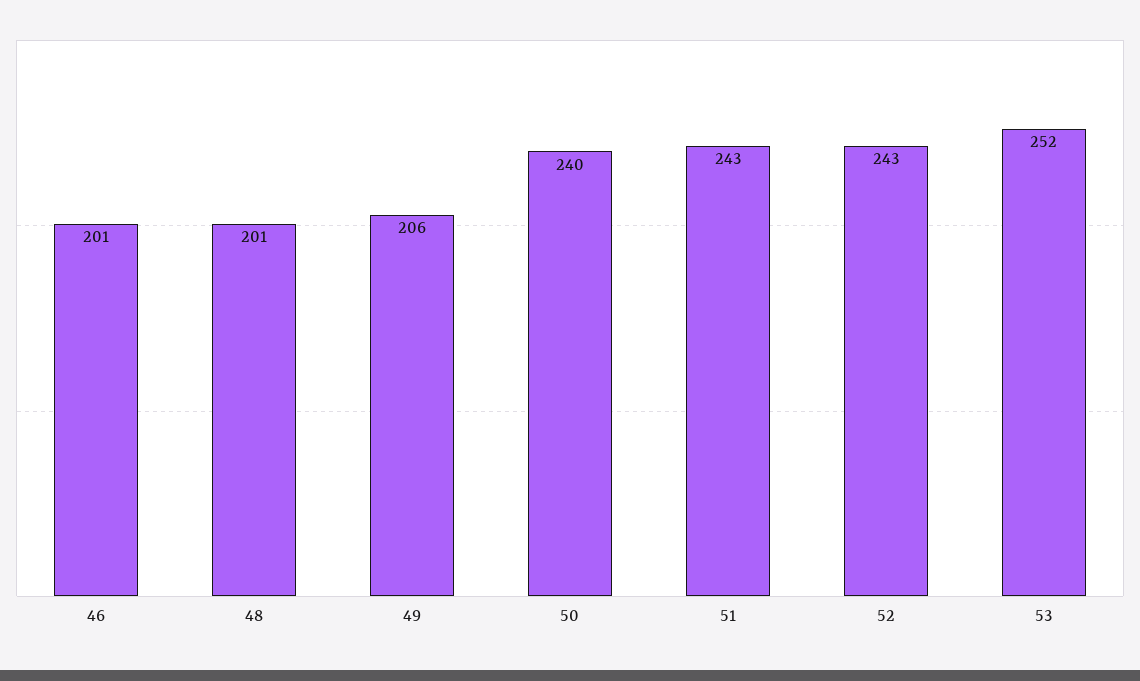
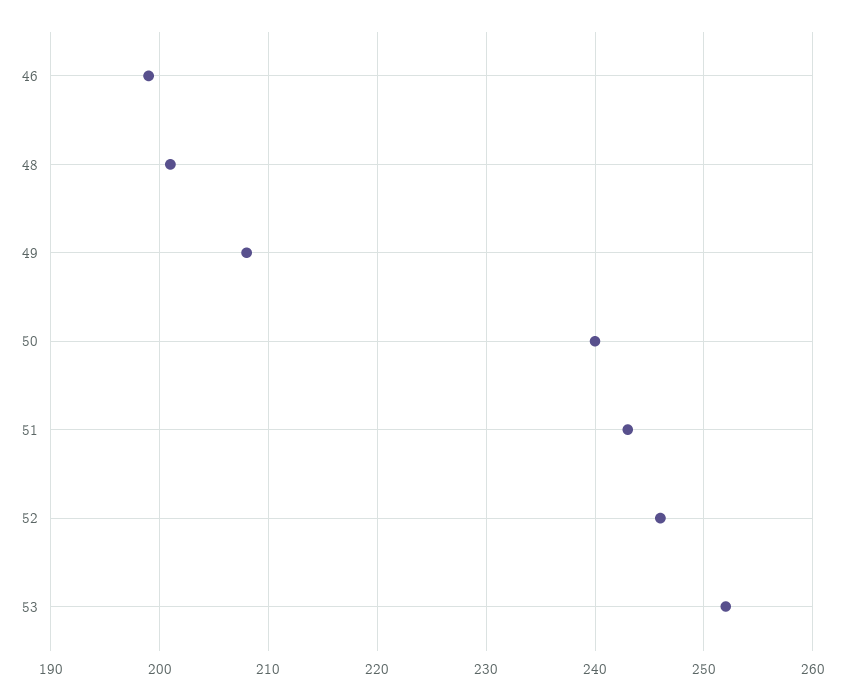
46: 201 -> 199
49: 206 -> 208
52: 243 -> 246

